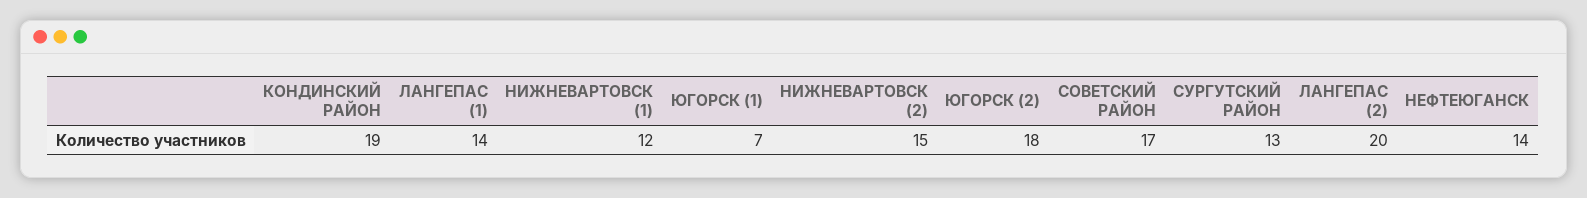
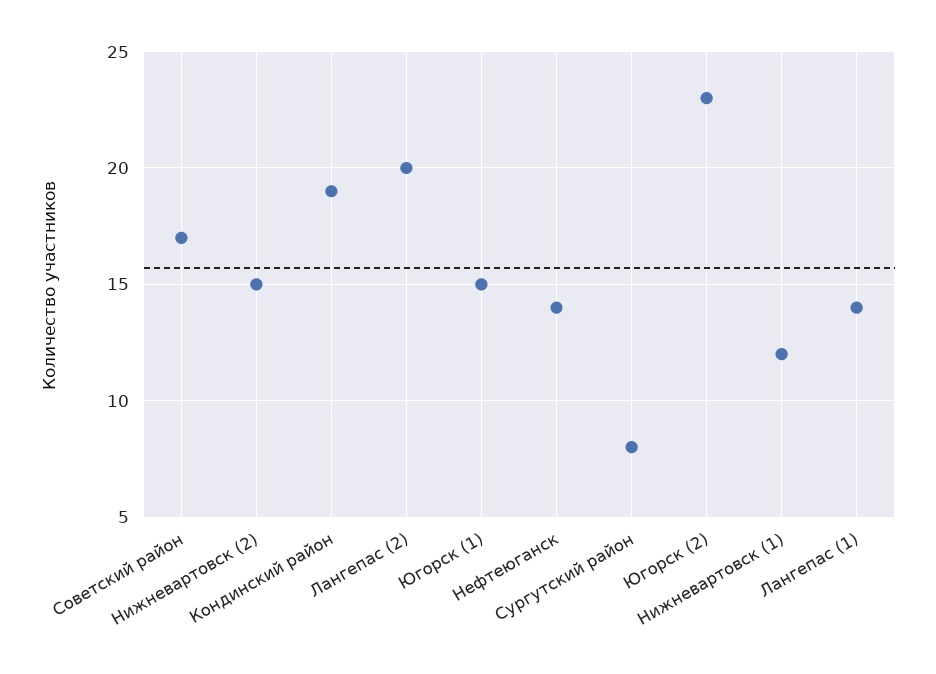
ЮГОРСК (1): 7 -> 15
ЮГОРСК (2): 18 -> 23
СУРГУТСКИЙ РАЙОН: 13 -> 8

